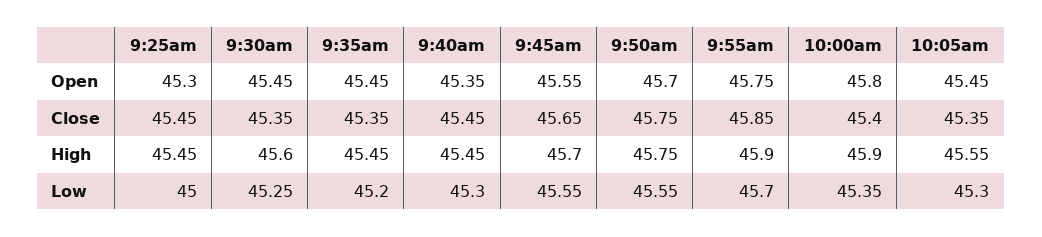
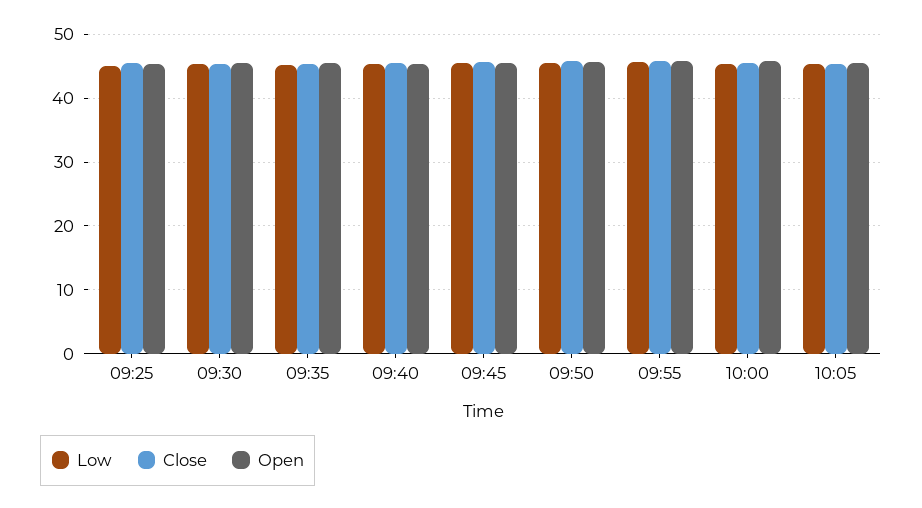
High, 9:25am: 45.45 -> none
High, 9:30am: 45.6 -> none
High, 9:35am: 45.45 -> none
High, 9:40am: 45.45 -> none
High, 9:45am: 45.7 -> none
High, 9:50am: 45.75 -> none
High, 9:55am: 45.9 -> none
High, 10:00am: 45.9 -> none
High, 10:05am: 45.55 -> none

